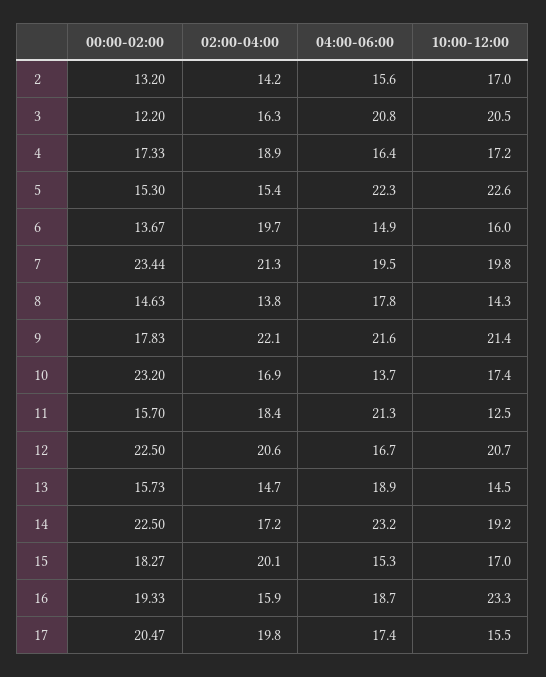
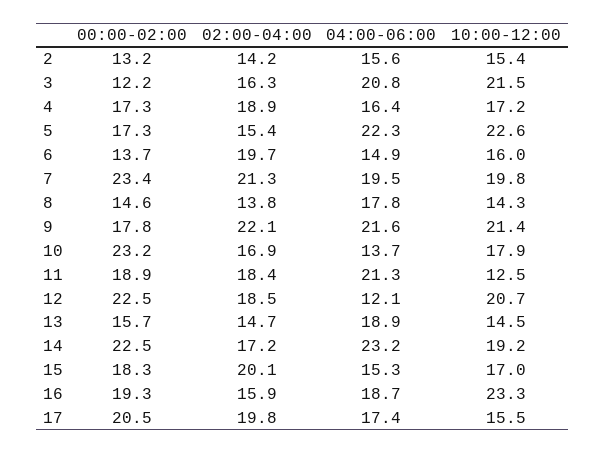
10:00-12:00, 2: 17 -> 15.4
10:00-12:00, 3: 20.5 -> 21.5
00:00-02:00, 5: 15.3 -> 17.3
10:00-12:00, 10: 17.4 -> 17.9
00:00-02:00, 11: 15.7 -> 18.9
02:00-04:00, 12: 20.6 -> 18.5
04:00-06:00, 12: 16.7 -> 12.1

